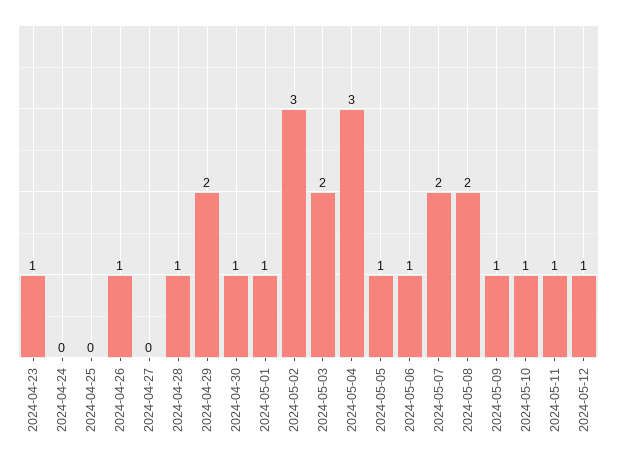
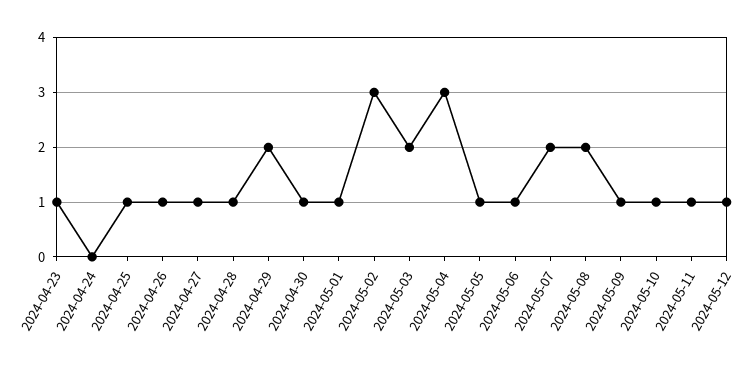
2024-04-25: 0 -> 1
2024-04-27: 0 -> 1

